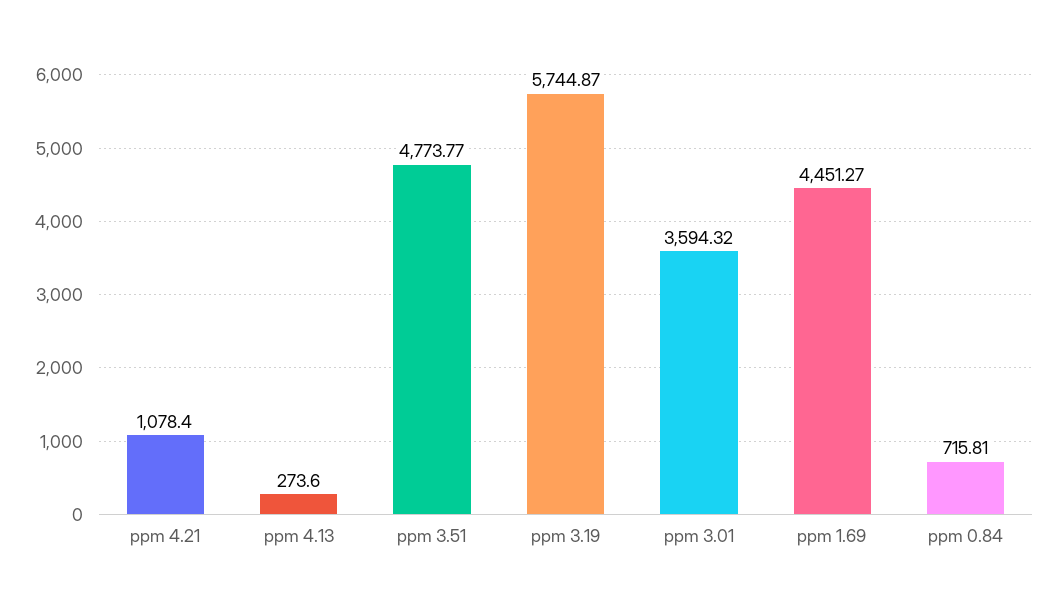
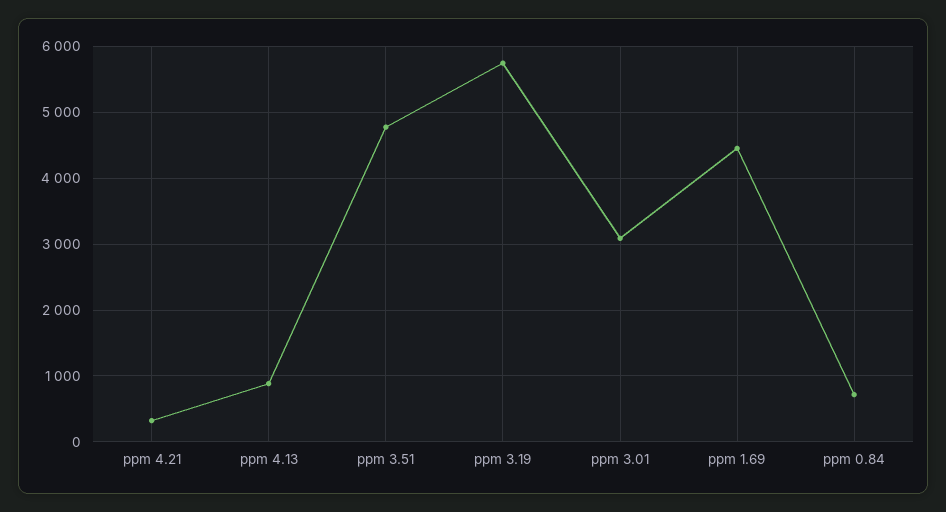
ppm 4.21: 1078.4 -> 300
ppm 4.13: 273.6 -> 900
ppm 3.01: 3594.32 -> 3100

